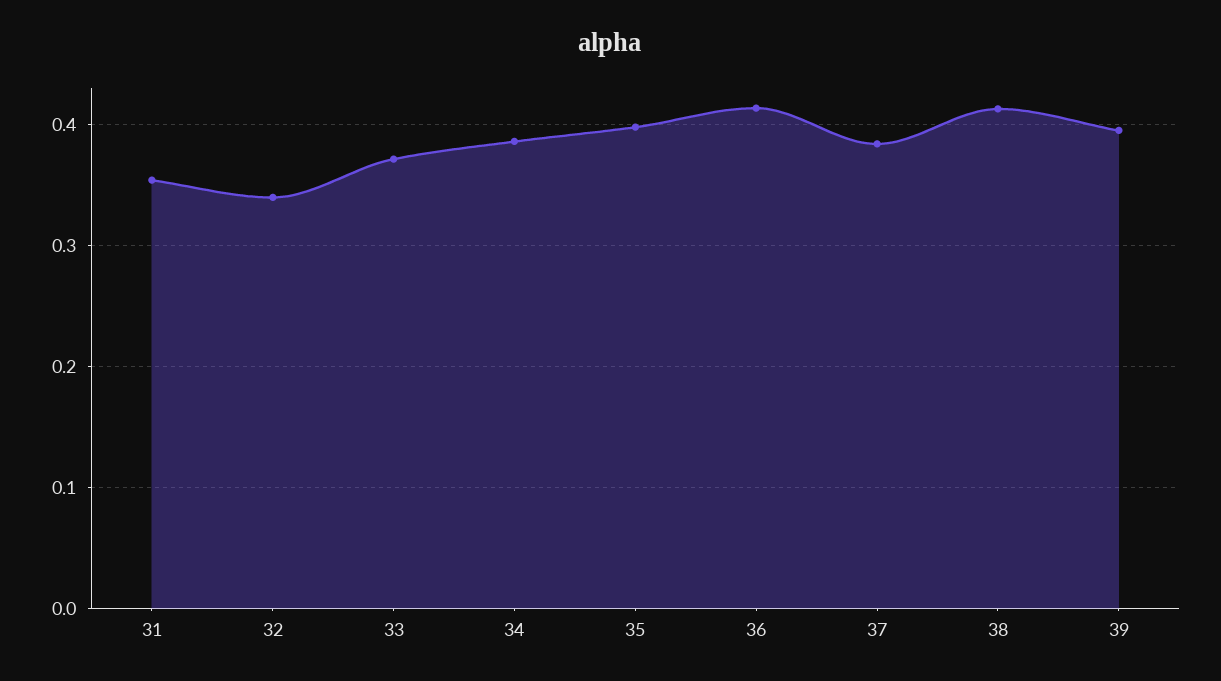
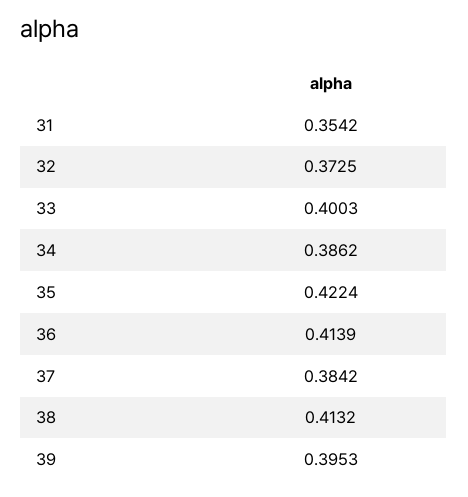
32: 0.34 -> 0.3725
33: 0.37 -> 0.4003
35: 0.4 -> 0.4224

